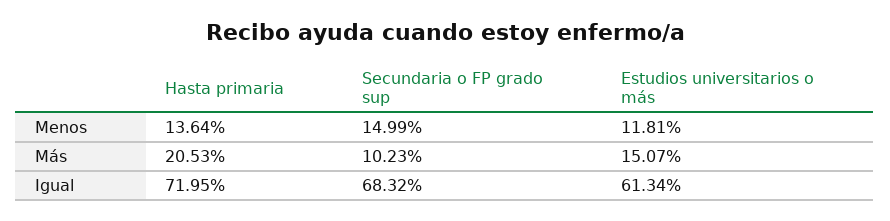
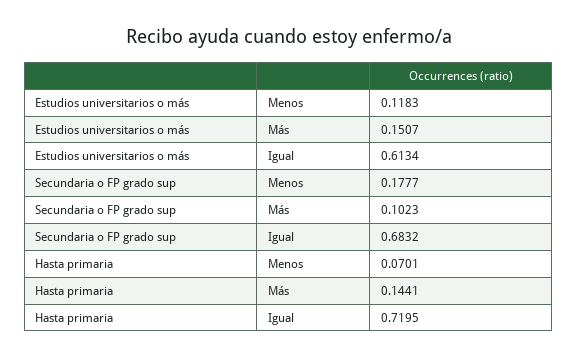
Hasta primaria, Menos: 0.1364 -> 0.0701
Secundaria o FP grado sup, Menos: 0.1499 -> 0.1777
Estudios universitarios o más, Menos: 0.1181 -> 0.1183
Hasta primaria, Más: 0.2053 -> 0.1441

